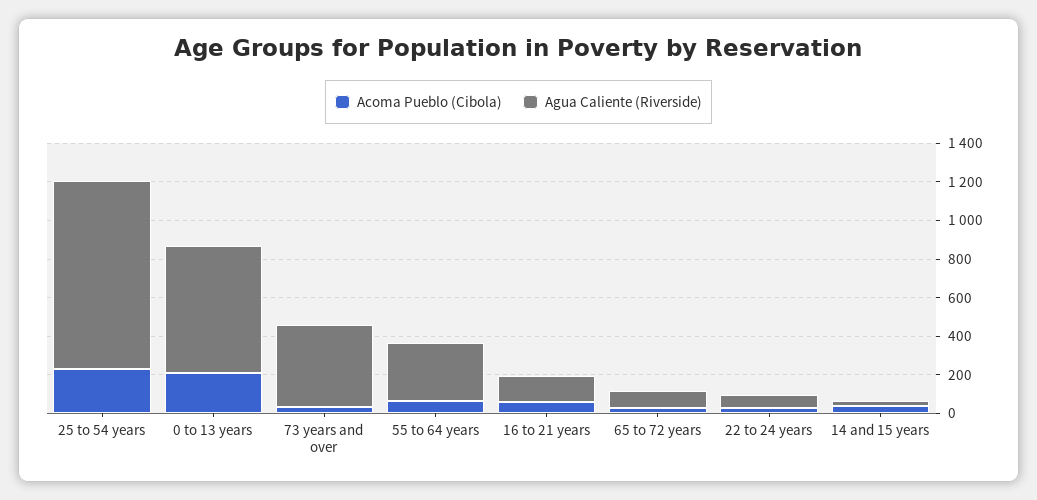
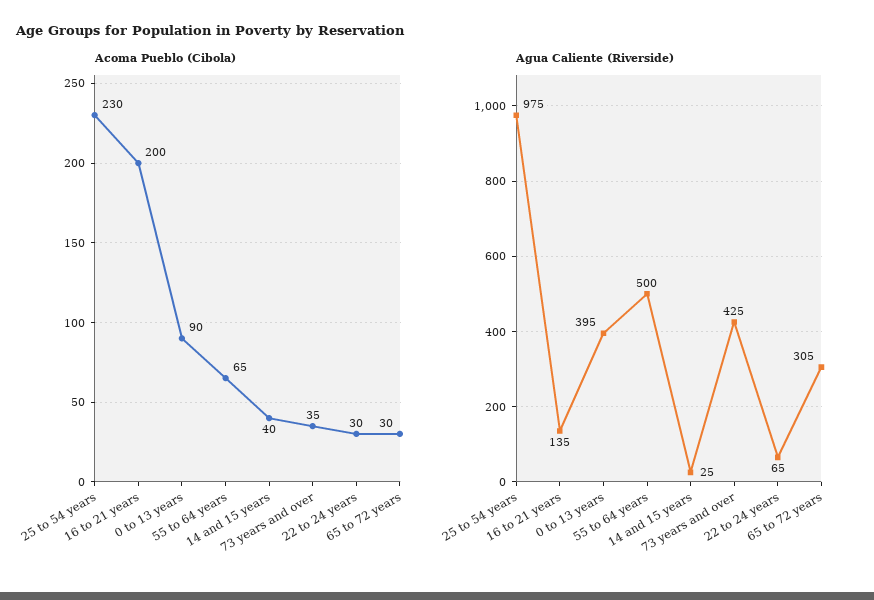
Acoma Pueblo (Cibola), 0 to 13 years: 200 -> 90
Agua Caliente (Riverside), 0 to 13 years: 650 -> 395
Agua Caliente (Riverside), 55 to 64 years: 300 -> 500
Acoma Pueblo (Cibola), 16 to 21 years: 50 -> 200
Agua Caliente (Riverside), 65 to 72 years: 100 -> 305

